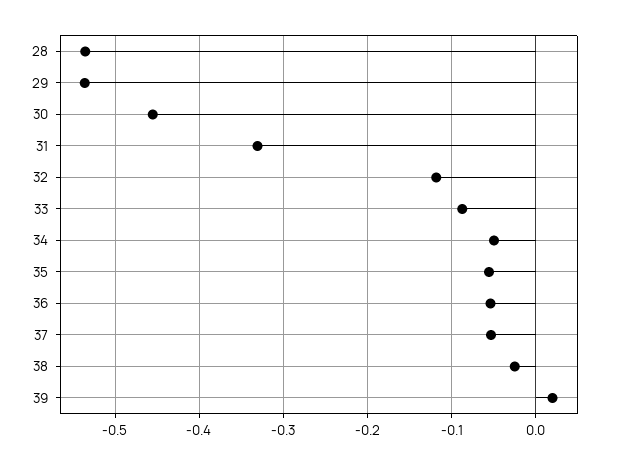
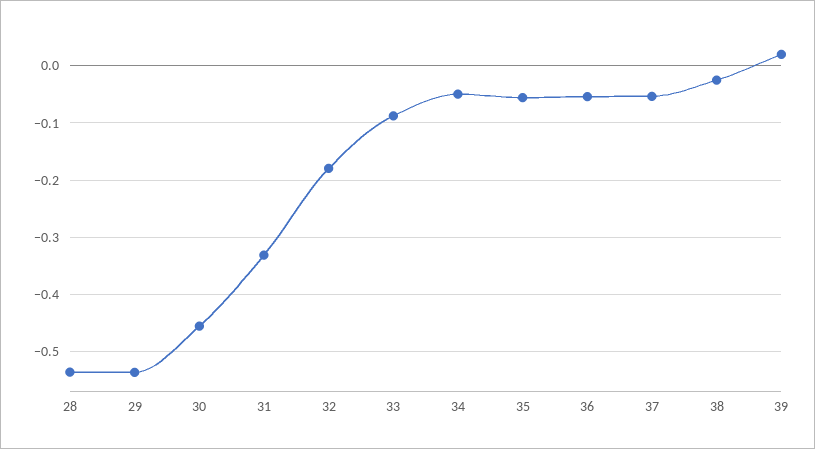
32: -0.12 -> -0.18

